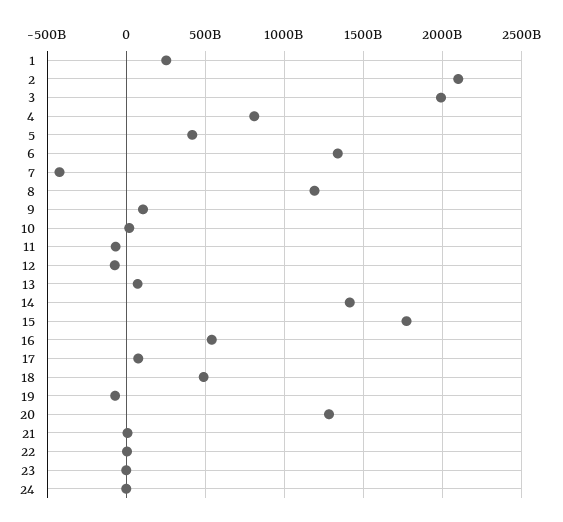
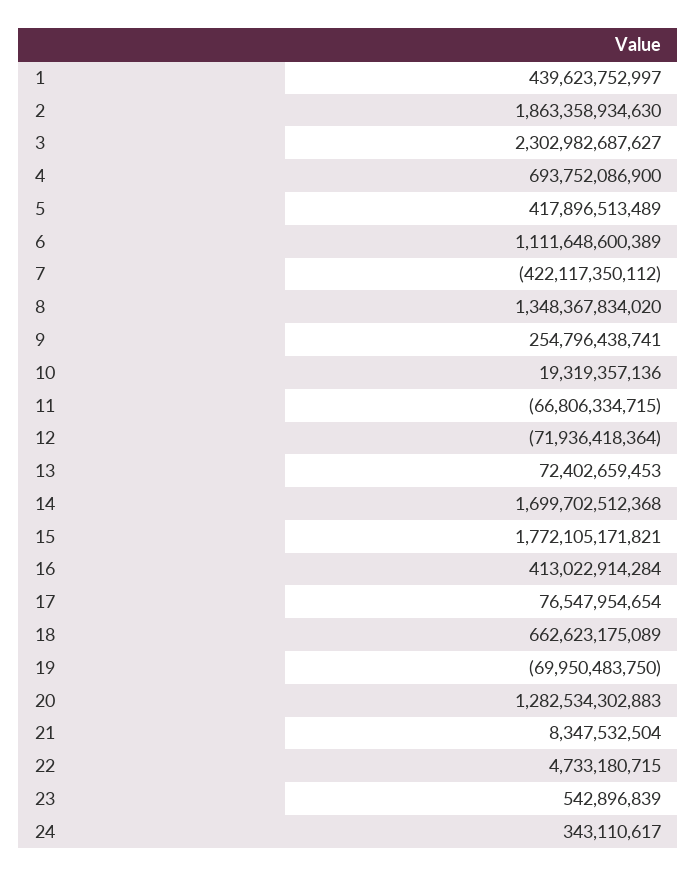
1: 250000000000 -> 439623752997
2: 2100000000000 -> 1863358934630
3: 2000000000000 -> 2302982687627
4: 800000000000 -> 693752086900
6: 1350000000000 -> 1111648600389
8: 1200000000000 -> 1348367834020
9: 100000000000 -> 254796438741
14: 1400000000000 -> 1699702512368
16: 550000000000 -> 413022914284
18: 500000000000 -> 662623175089

